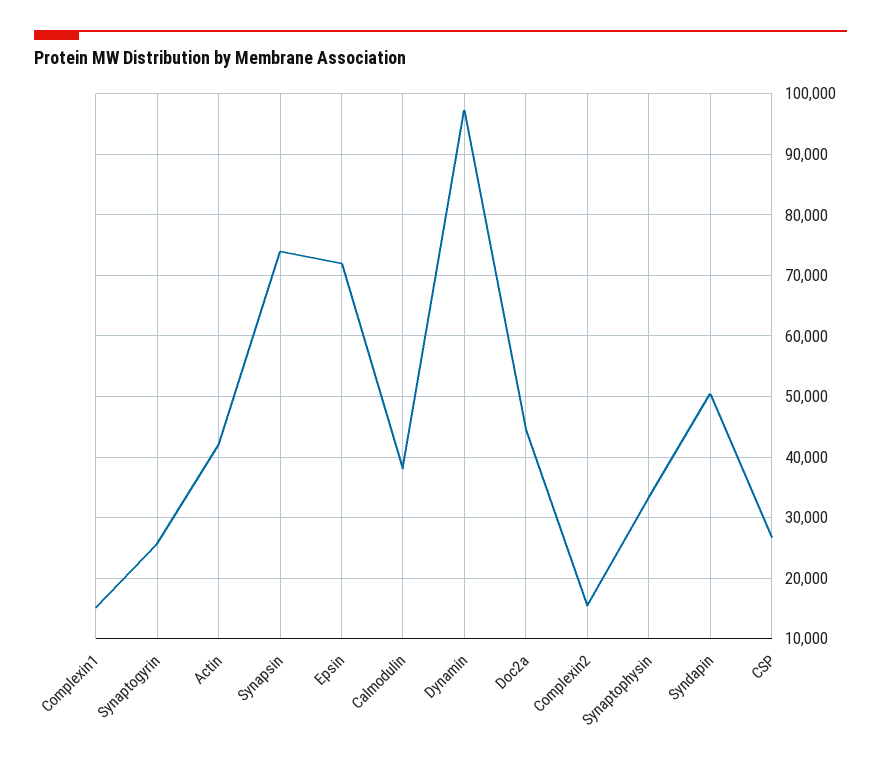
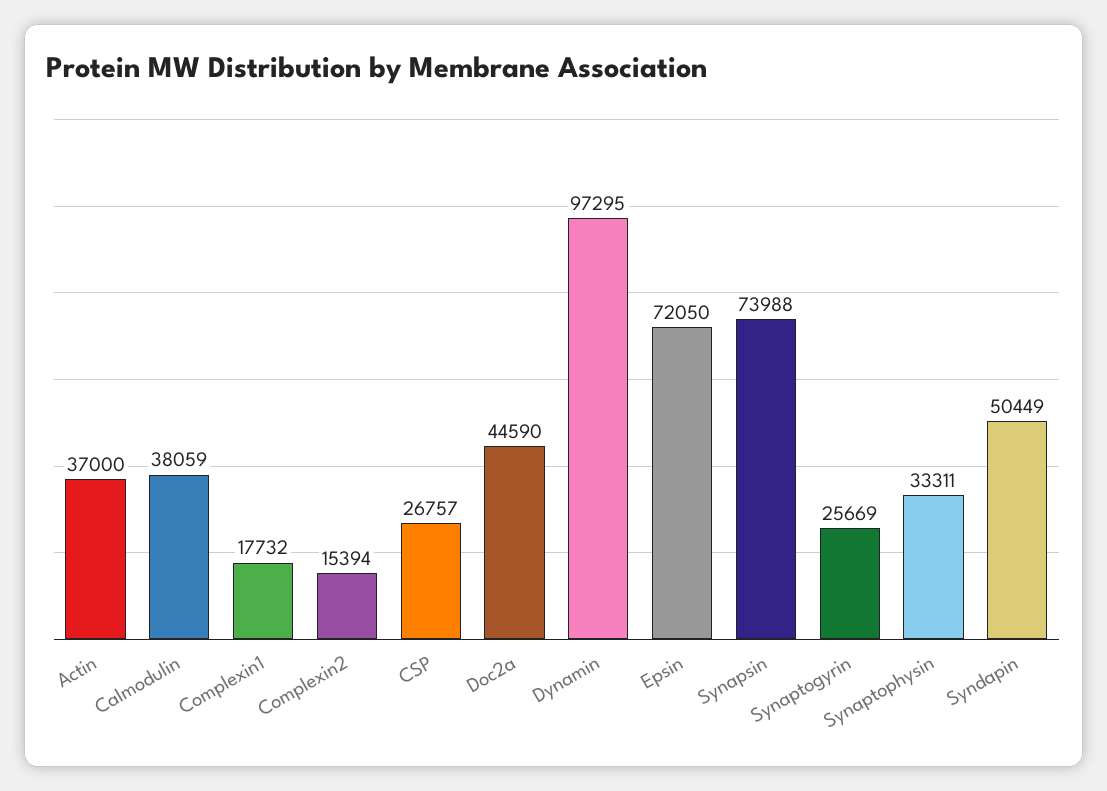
Complexin1: 15000 -> 17732
Actin: 42000 -> 37000

